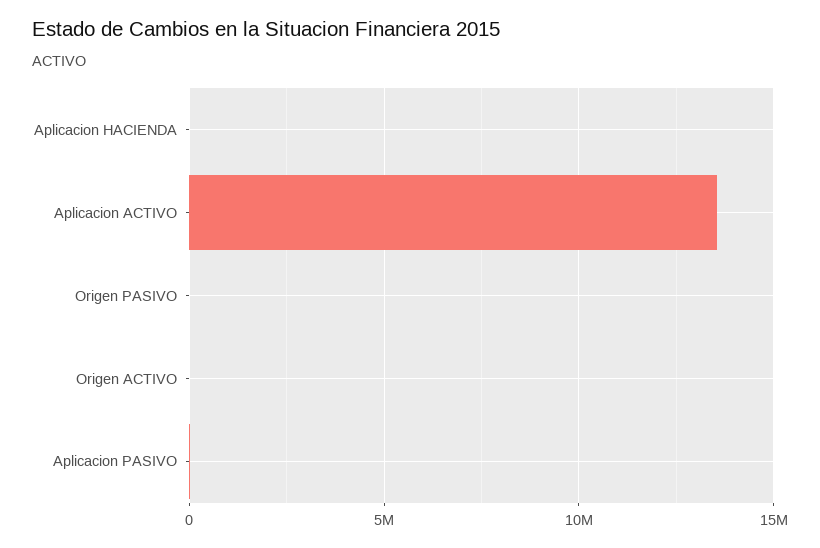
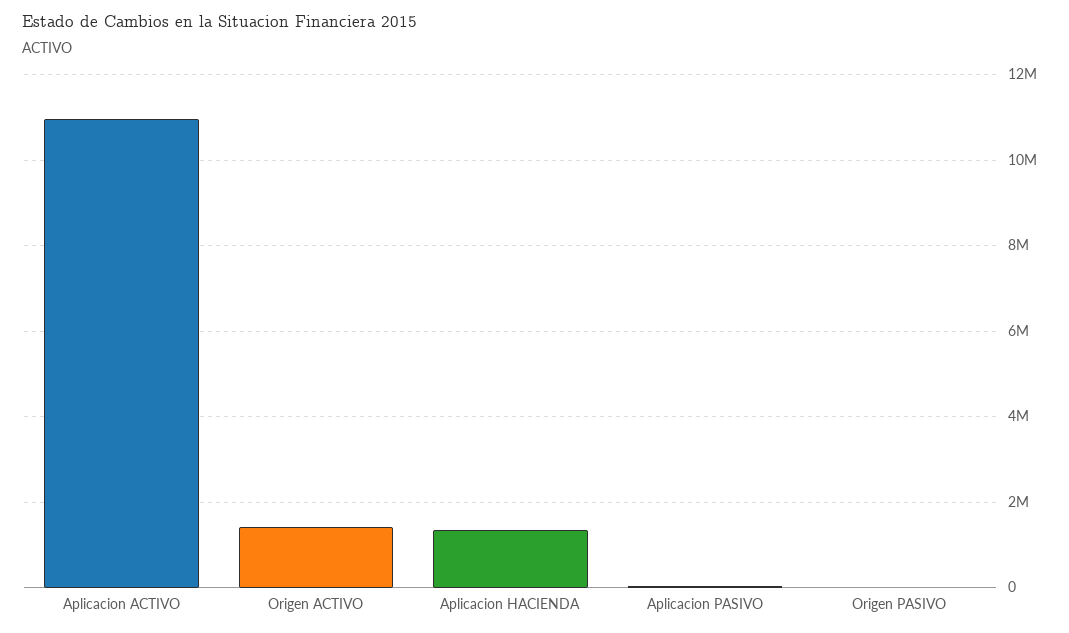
Aplicacion HACIENDA: 0 -> 1400000
Aplicacion ACTIVO: 13500000 -> 11000000
Origen ACTIVO: 0 -> 1400000

